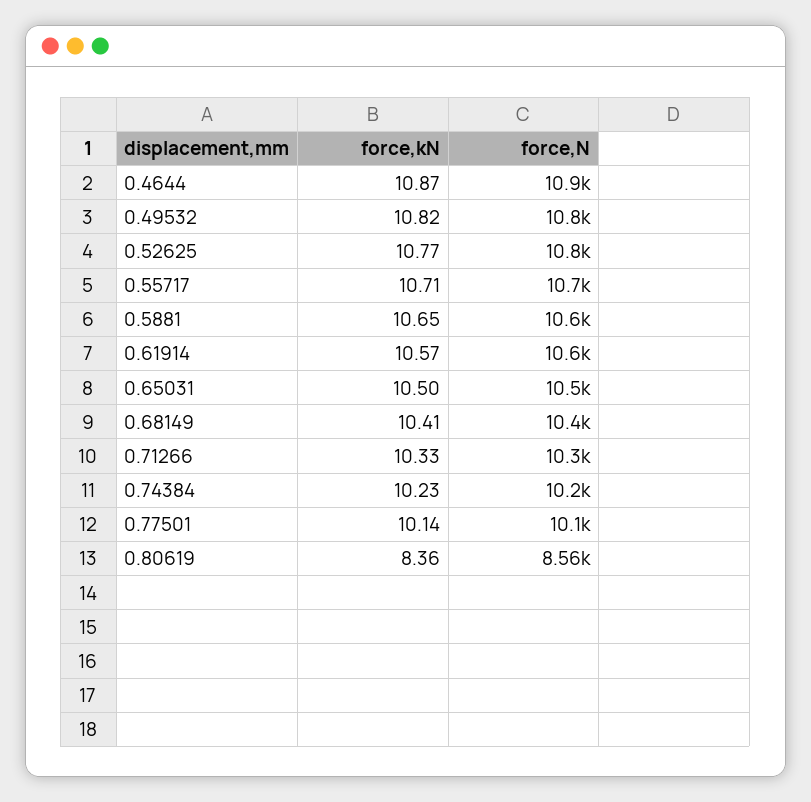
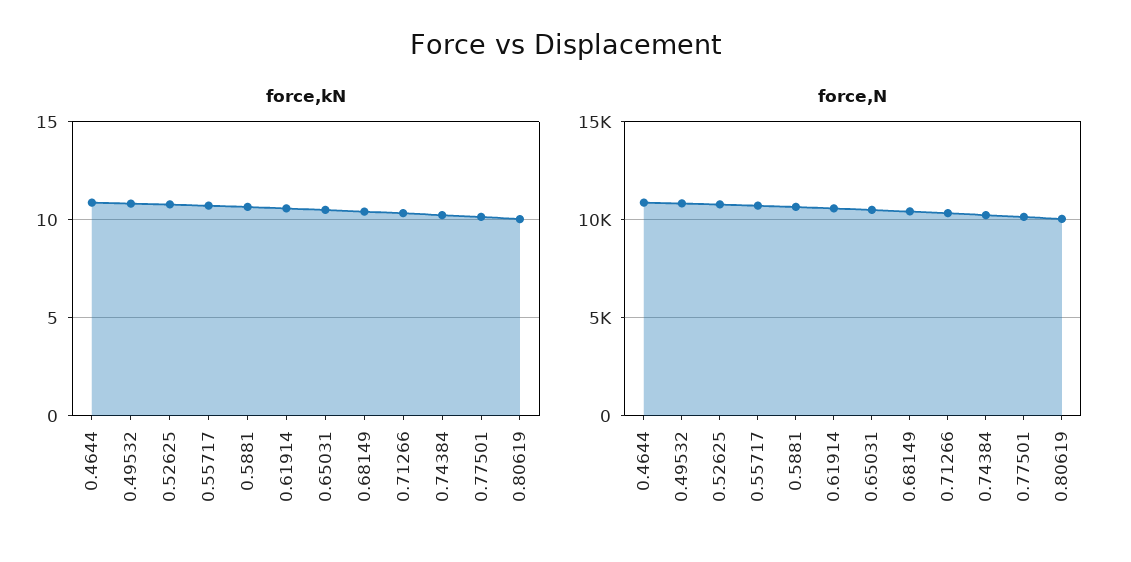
force,kN, 0.80619: 8.36 -> 10
force,N, 0.80619: 8560 -> 10000

